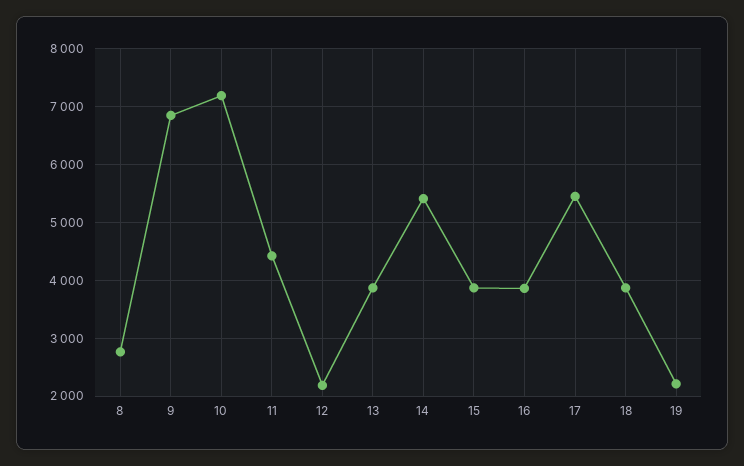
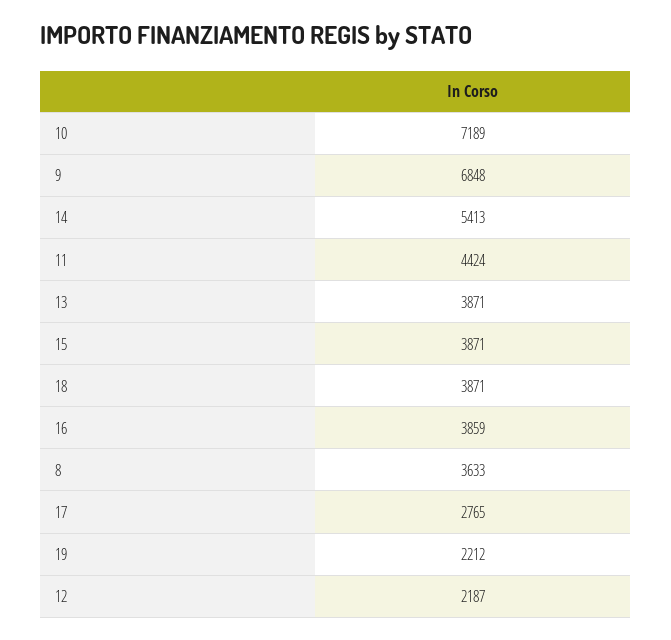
8: 2800 -> 3633
17: 5400 -> 2765

